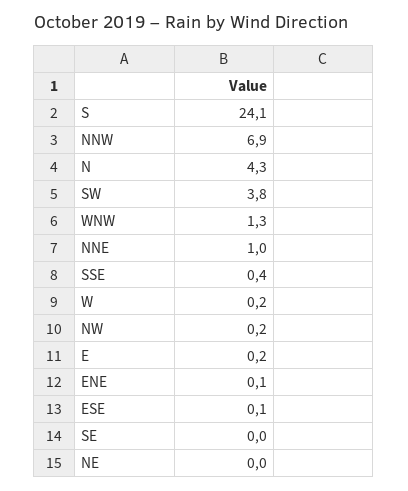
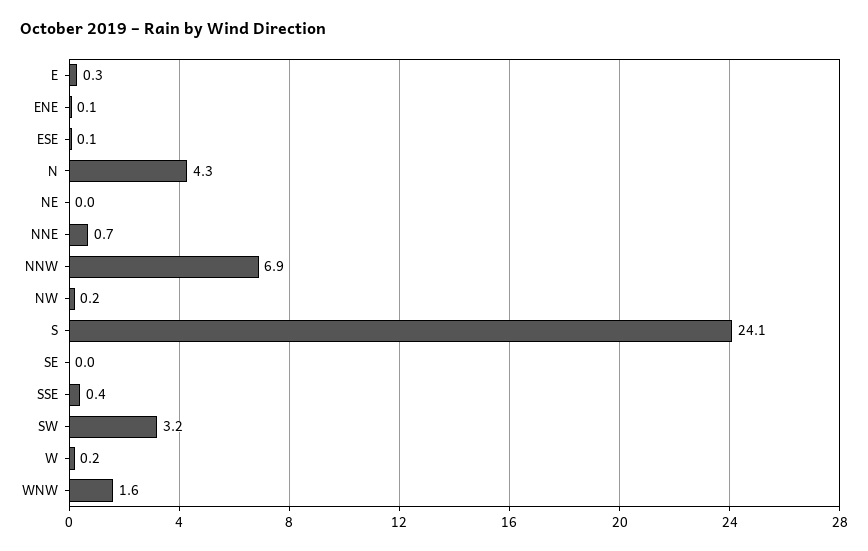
SW: 3.8 -> 3.2
WNW: 1.3 -> 1.6
NNE: 1 -> 0.7
E: 0.2 -> 0.3

